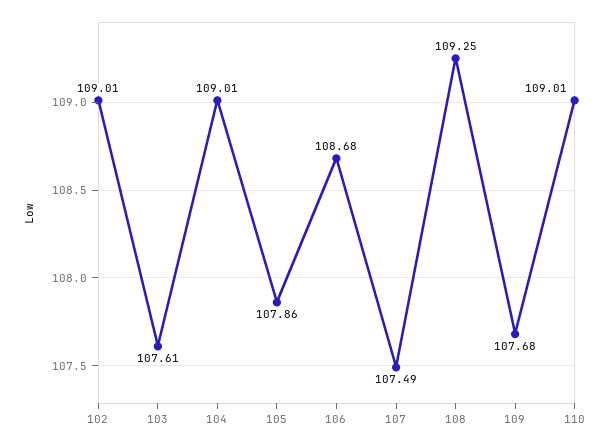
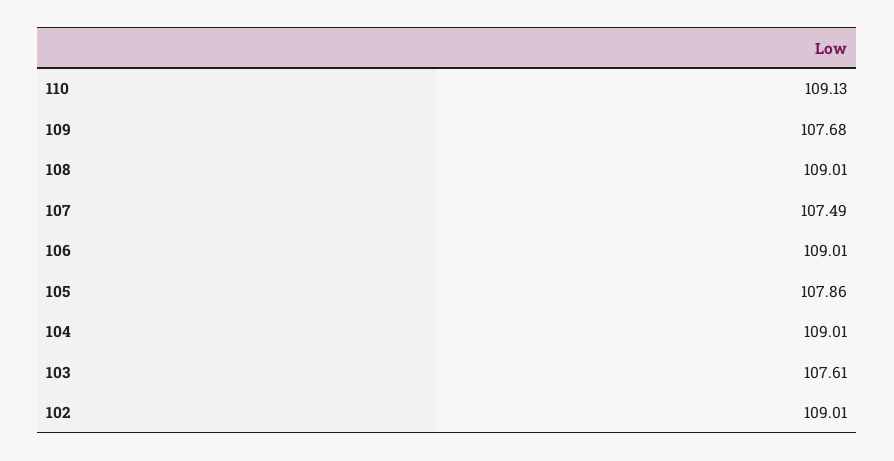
106: 108.68 -> 109.01
108: 109.25 -> 109.01
110: 109.01 -> 109.13

